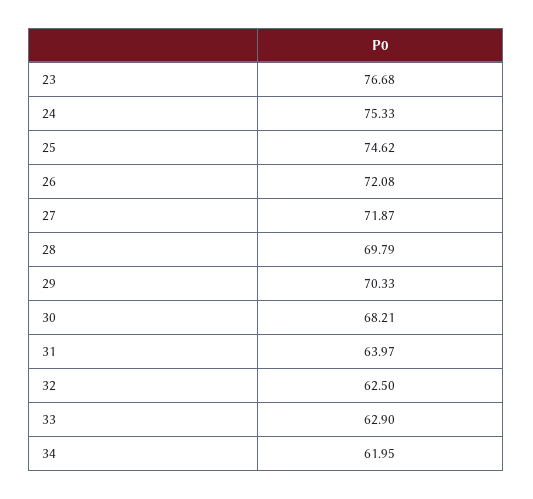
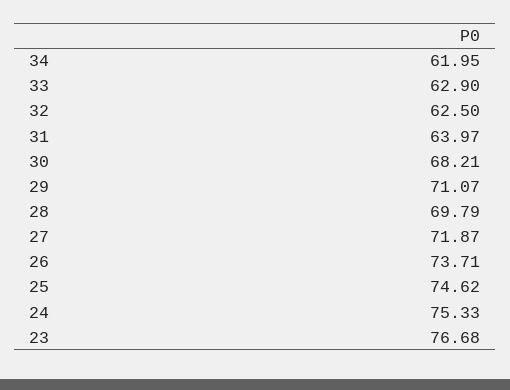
26: 72.08 -> 73.71
29: 70.33 -> 71.07

